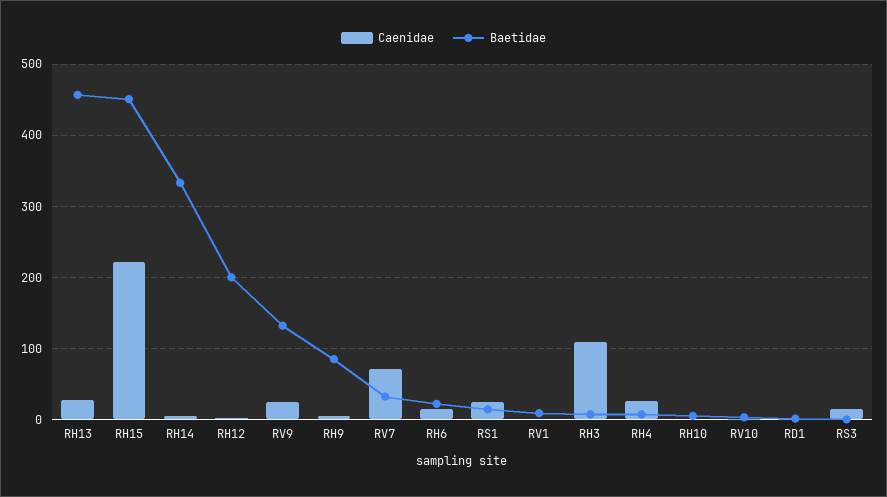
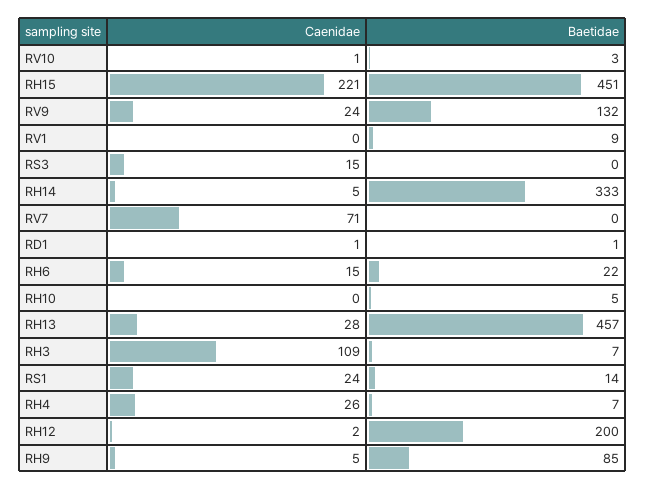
Baetidae, RV7: 30 -> 0

